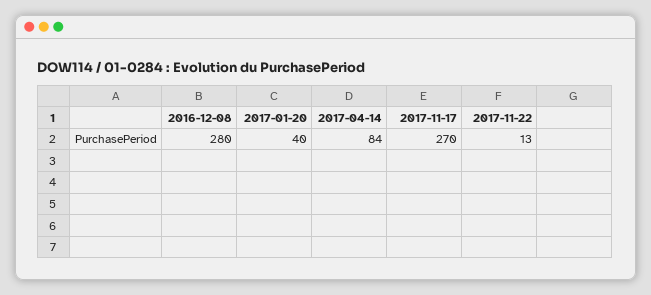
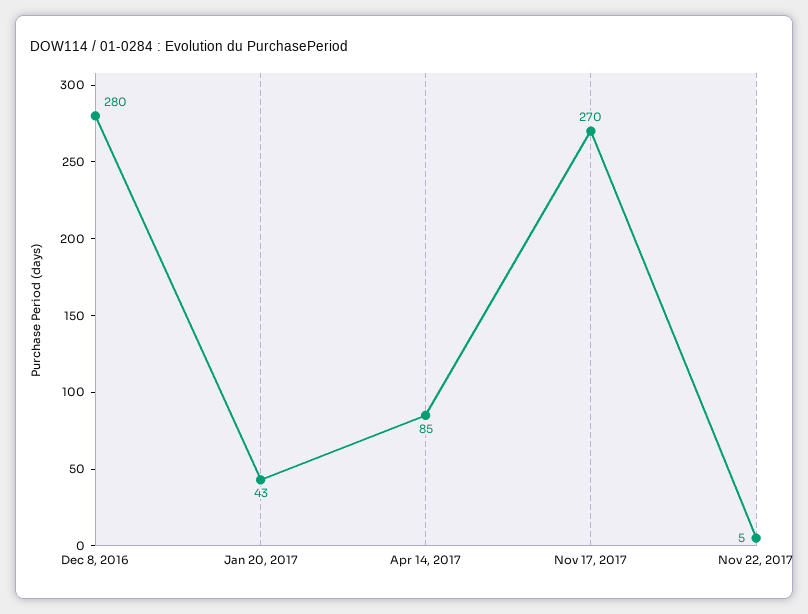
2017-01-20: 40 -> 43
2017-04-14: 84 -> 85
2017-11-22: 13 -> 5

